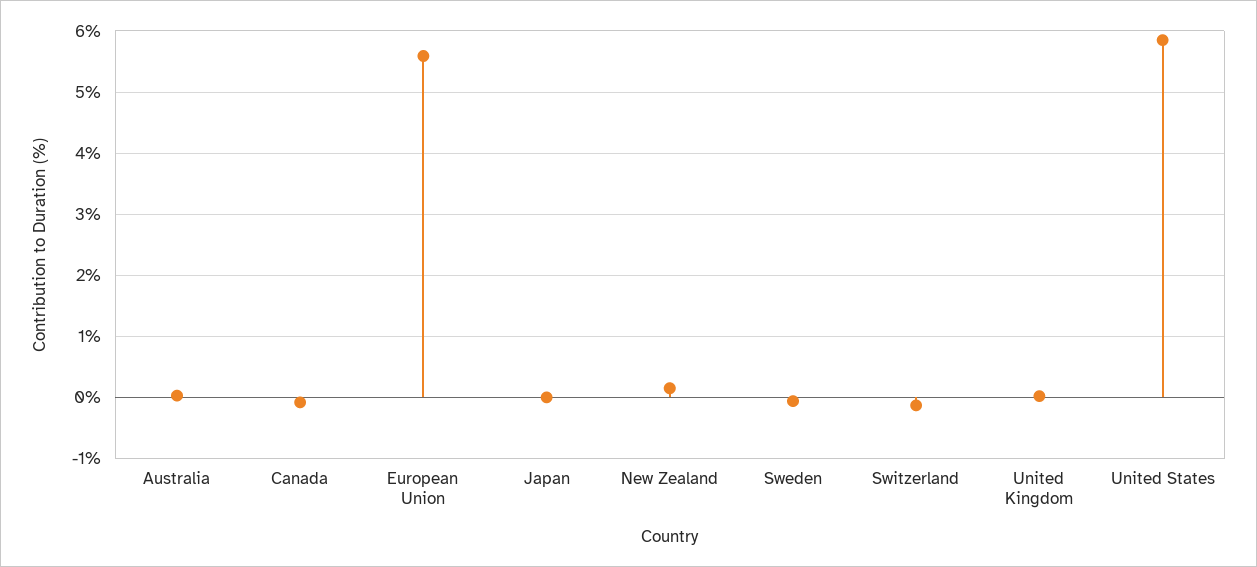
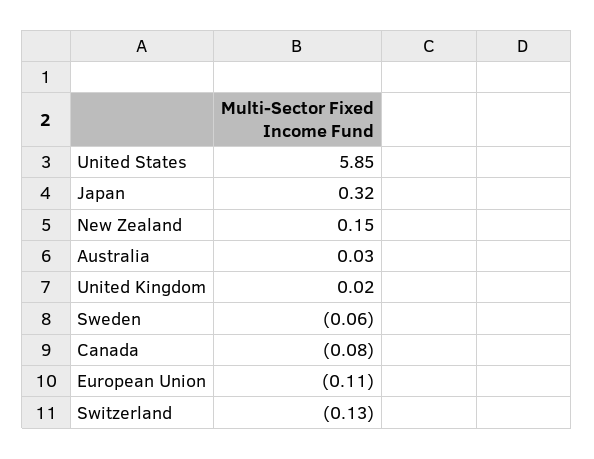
European Union: 5.6 -> -0.11
Japan: 0 -> 0.32

